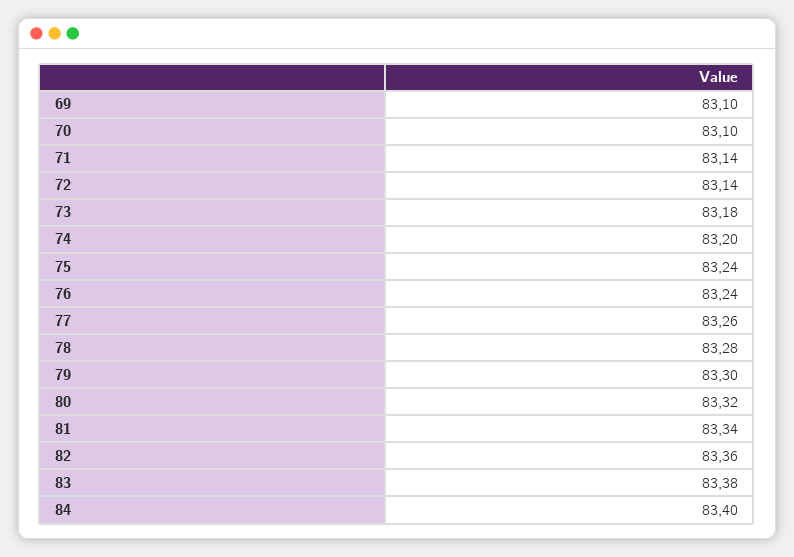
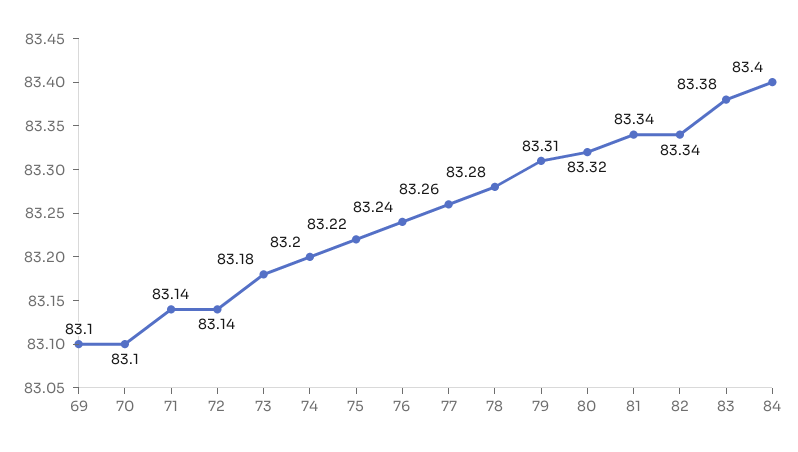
75: 83.24 -> 83.22
79: 83.3 -> 83.31
82: 83.36 -> 83.34

